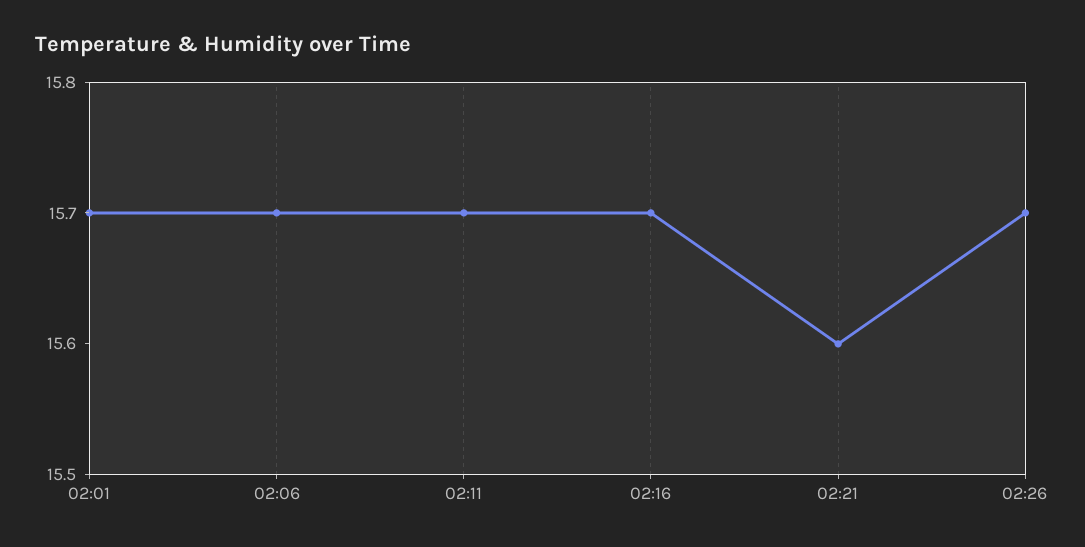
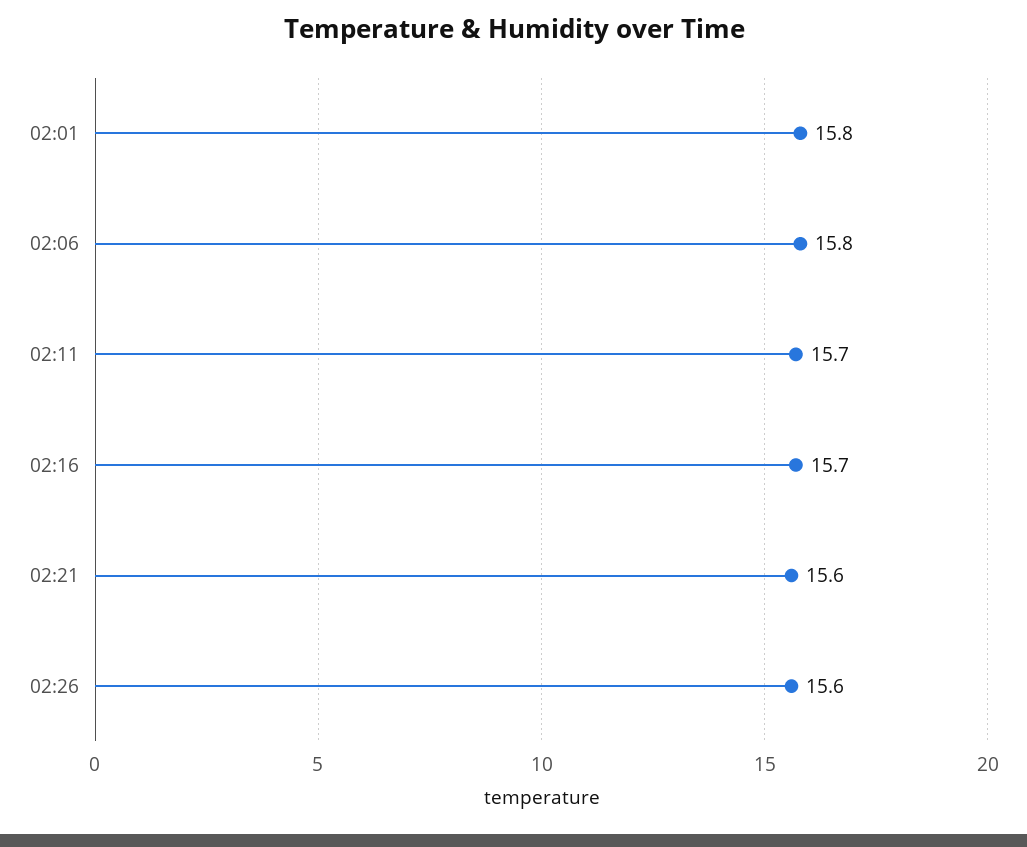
02:01: 15.7 -> 15.8
02:06: 15.7 -> 15.8
02:26: 15.7 -> 15.6

